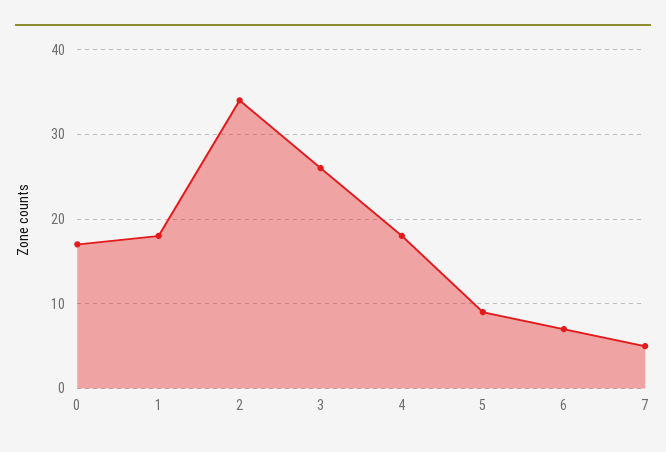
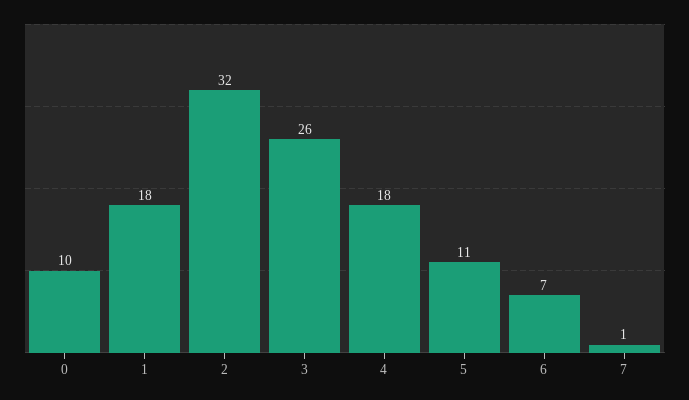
0: 17 -> 10
2: 34 -> 32
5: 9 -> 11
7: 5 -> 1

